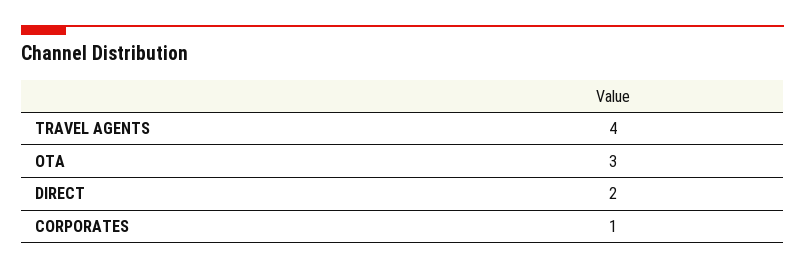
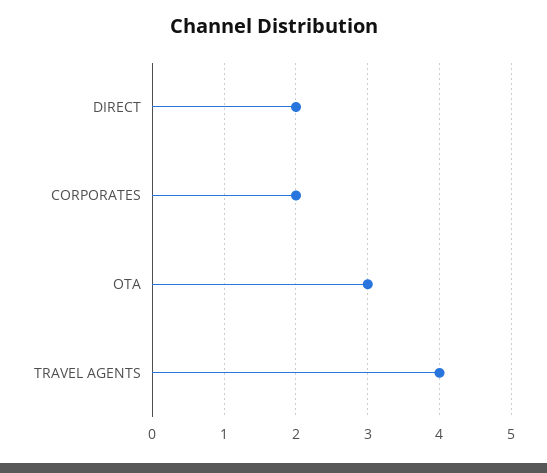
CORPORATES: 1 -> 2

